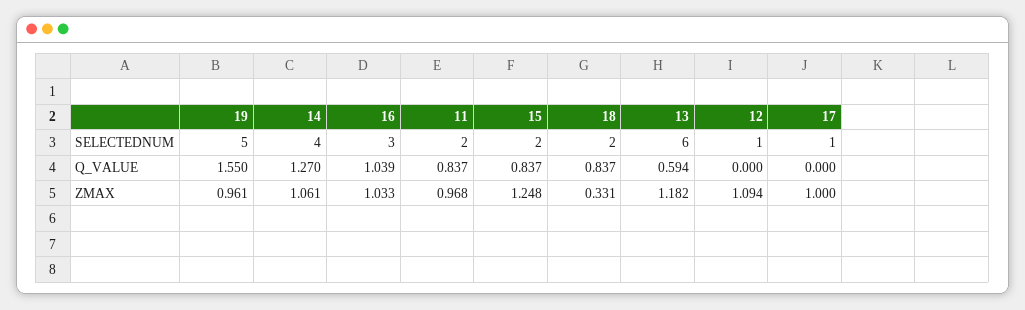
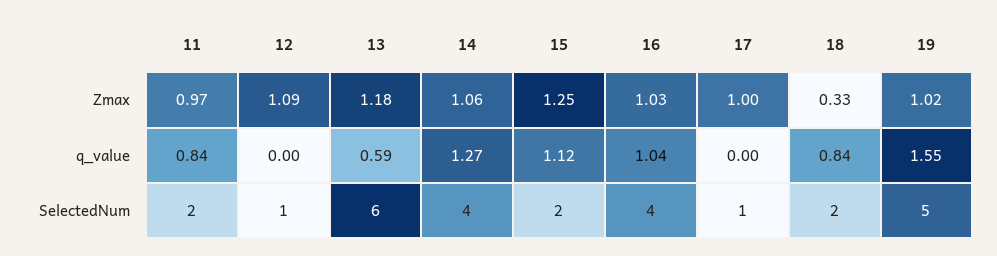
16, SELECTEDNUM: 3 -> 4
15, Q_VALUE: 0.837 -> 1.12
19, ZMAX: 0.961 -> 1.02

